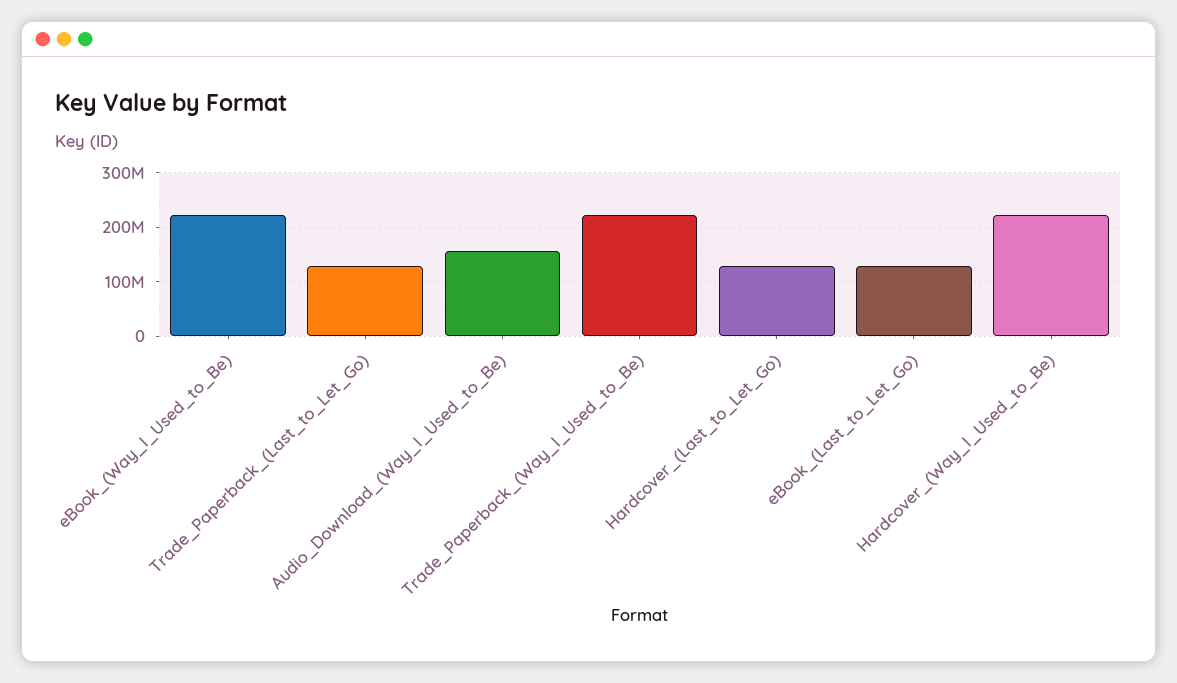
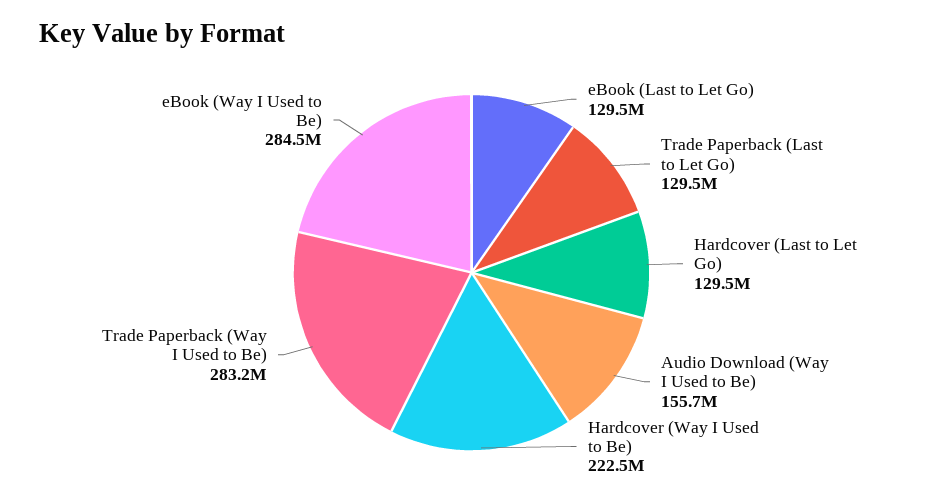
eBook_(Way_I_Used_to_Be): 220000000 -> 284500000
Trade_Paperback_(Way_I_Used_to_Be): 220000000 -> 283200000

